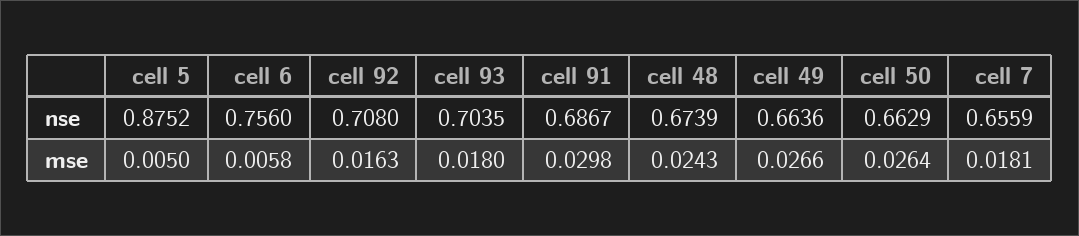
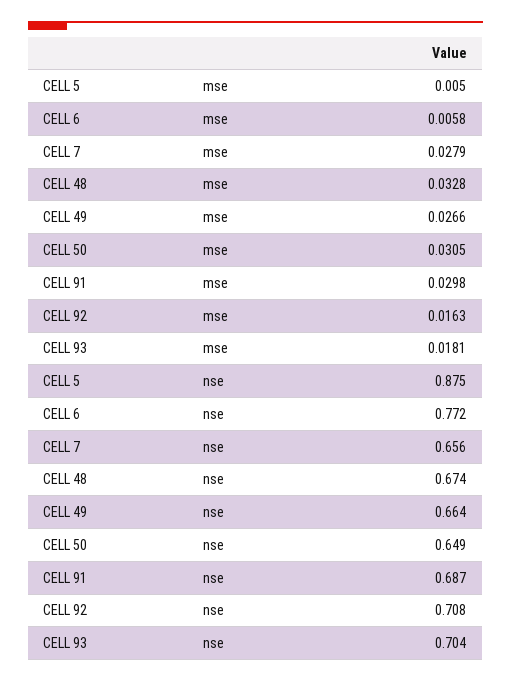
cell 6, nse: 0.756 -> 0.772
cell 50, nse: 0.6629 -> 0.649
cell 93, mse: 0.018 -> 0.0181
cell 48, mse: 0.0243 -> 0.0328
cell 50, mse: 0.0264 -> 0.0305
cell 7, mse: 0.0181 -> 0.0279

